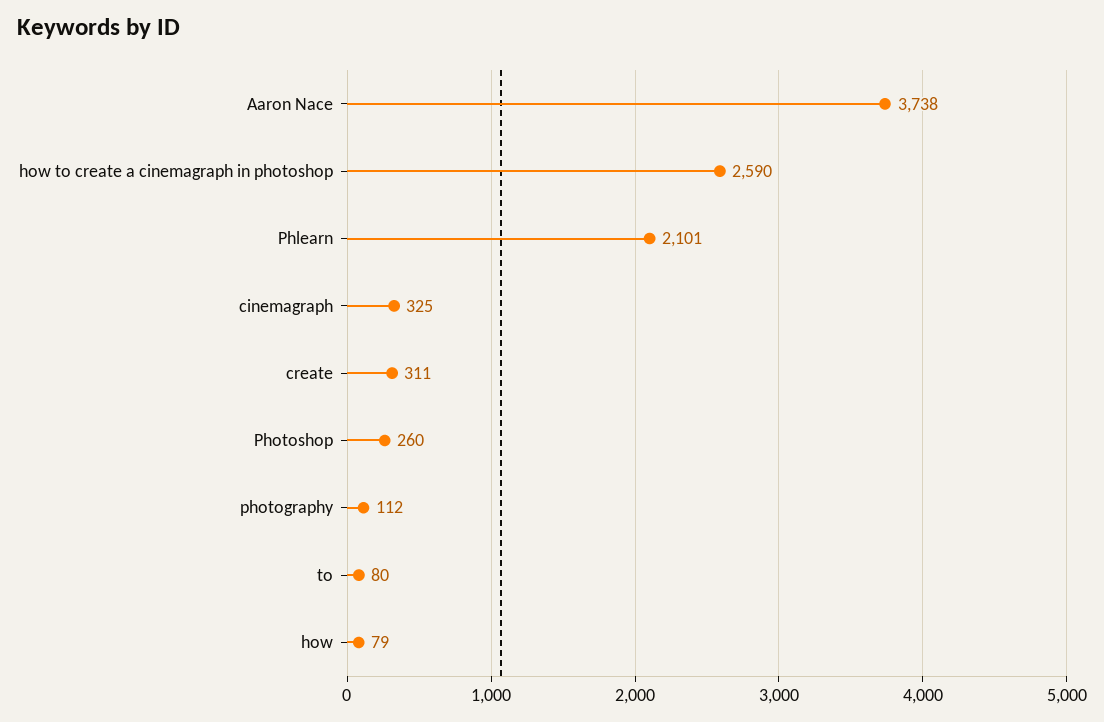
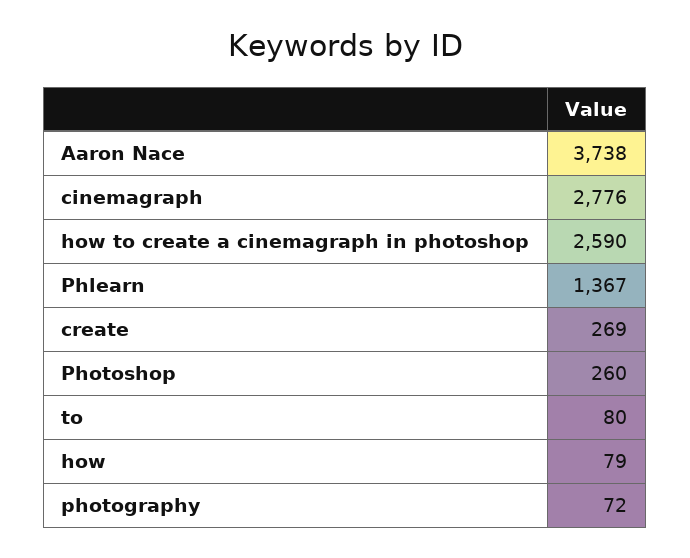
Phlearn: 2101 -> 1367
cinemagraph: 325 -> 2776
create: 311 -> 269
photography: 112 -> 72

